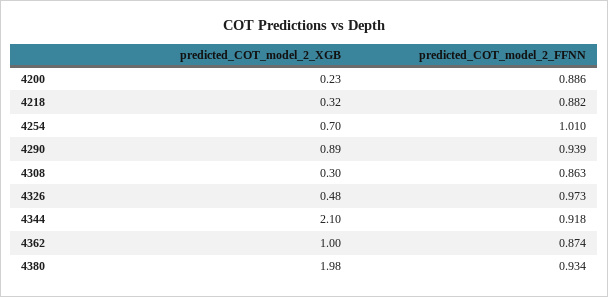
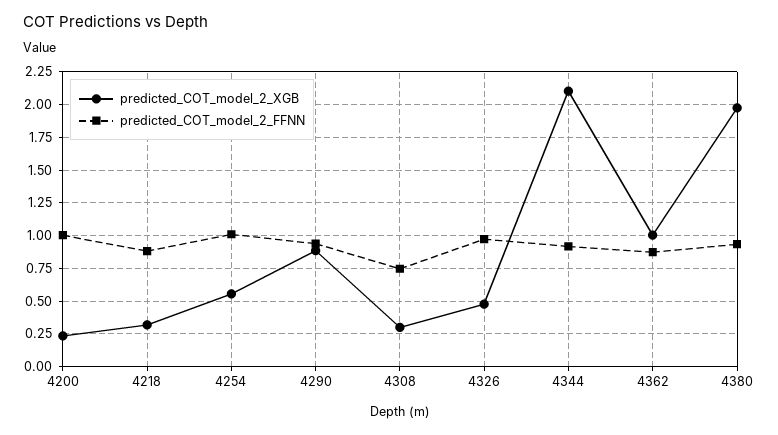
predicted_COT_model_2_FFNN, 4200: 0.886 -> 1
predicted_COT_model_2_XGB, 4254: 0.7 -> 0.55
predicted_COT_model_2_FFNN, 4308: 0.863 -> 0.75

